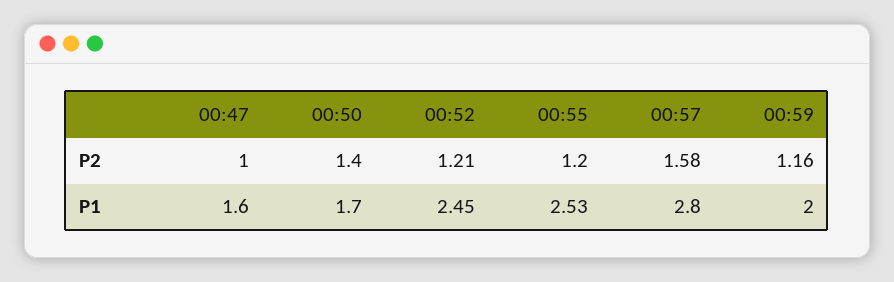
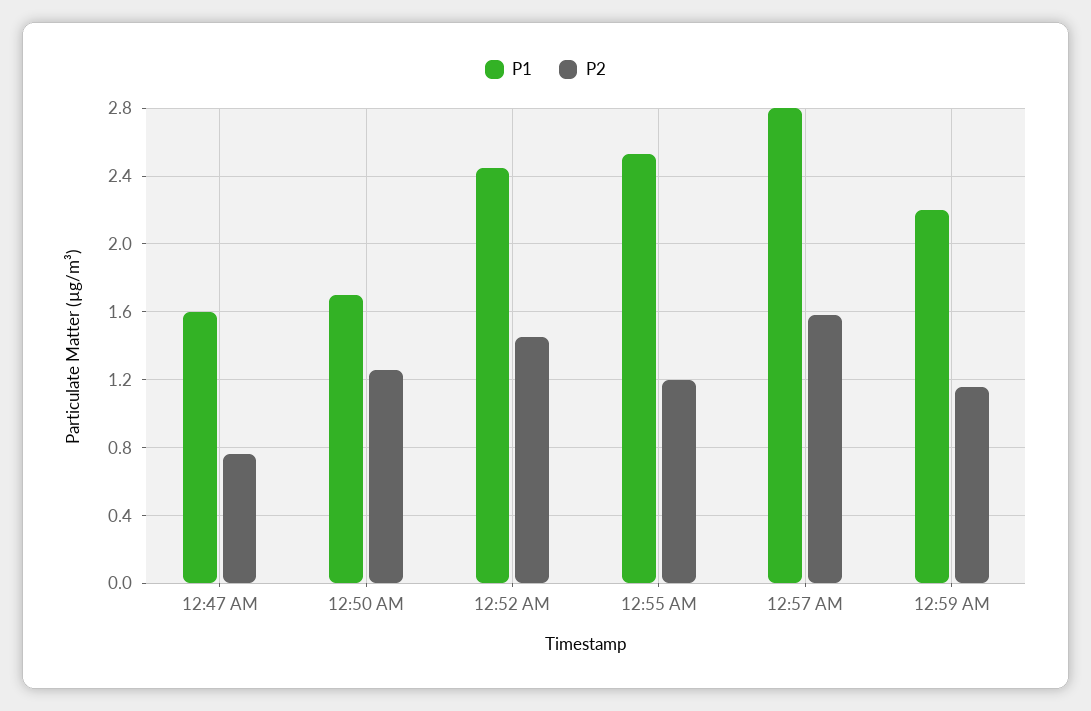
P2, 00:47: 1 -> 0.75
P2, 00:50: 1.4 -> 1.25
P2, 00:52: 1.21 -> 1.45
P1, 00:59: 2 -> 2.2

